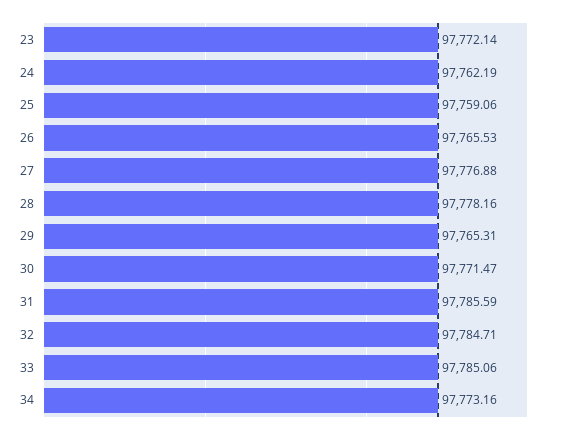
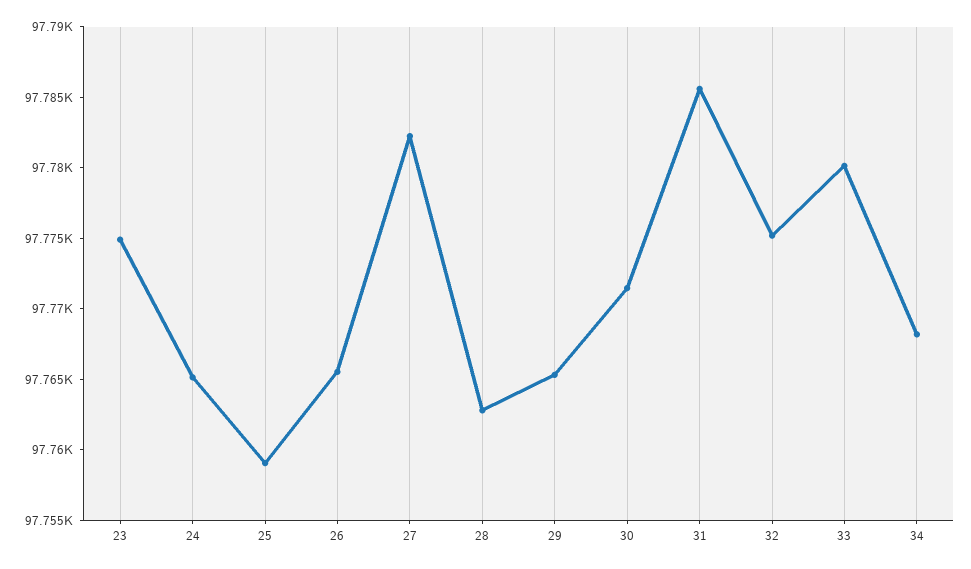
23: 97772.14 -> 97775
24: 97762.19 -> 97765
27: 97776.88 -> 97782
28: 97778.16 -> 97763
32: 97784.71 -> 97775
33: 97785.06 -> 97780
34: 97773.16 -> 97768

